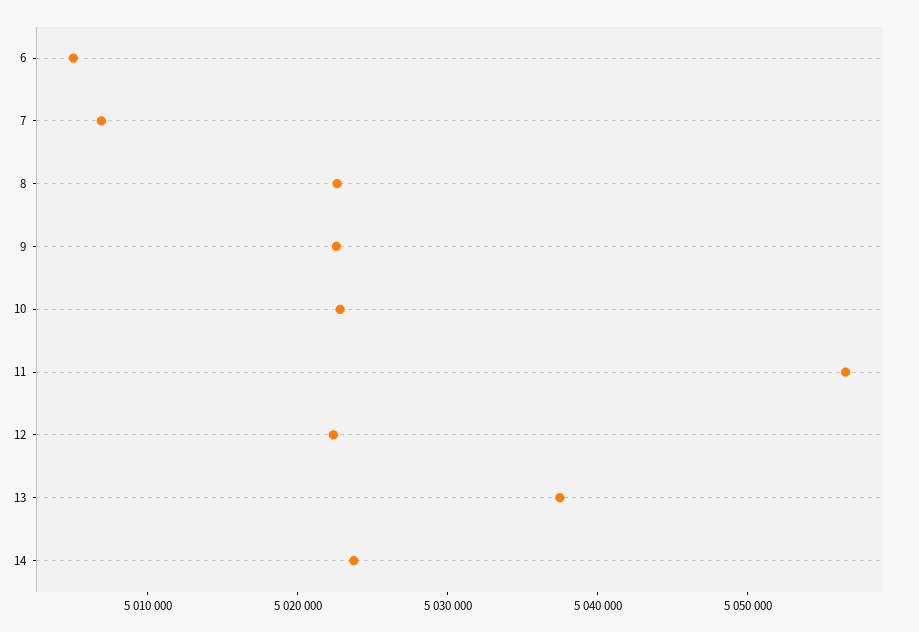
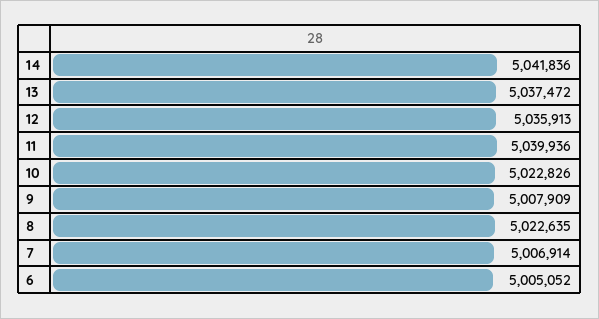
9: 5022000 -> 5007909
11: 5056000 -> 5039936
12: 5022000 -> 5035913
14: 5024000 -> 5041836

